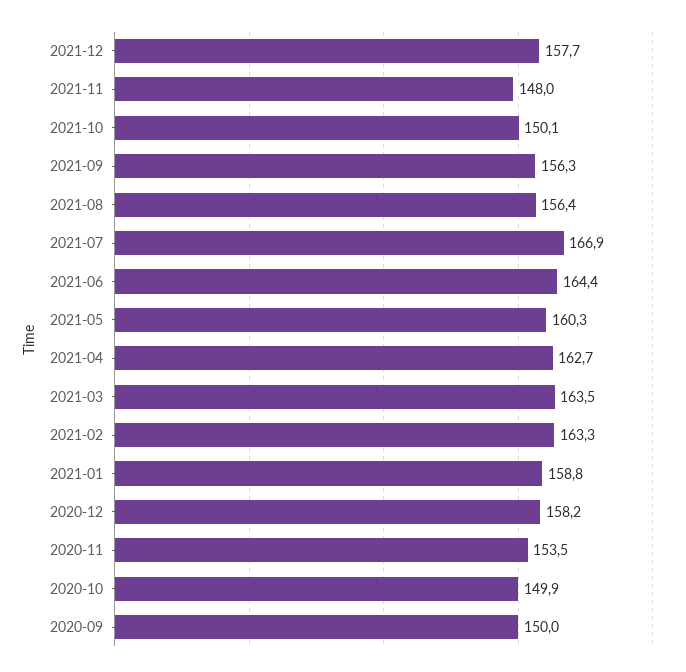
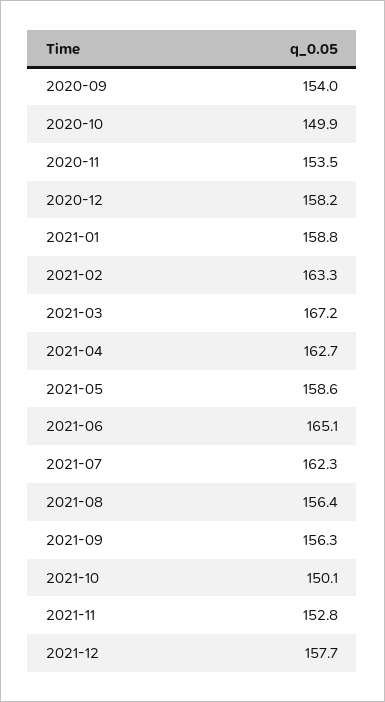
2021-11: 148 -> 152.8
2021-07: 166.9 -> 162.3
2021-06: 164.4 -> 165.1
2021-05: 160.3 -> 158.6
2021-03: 163.5 -> 167.2
2020-09: 150 -> 154

